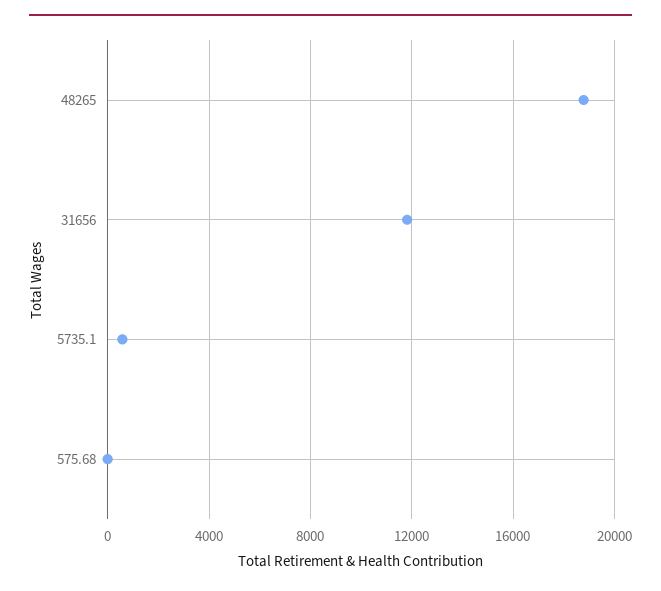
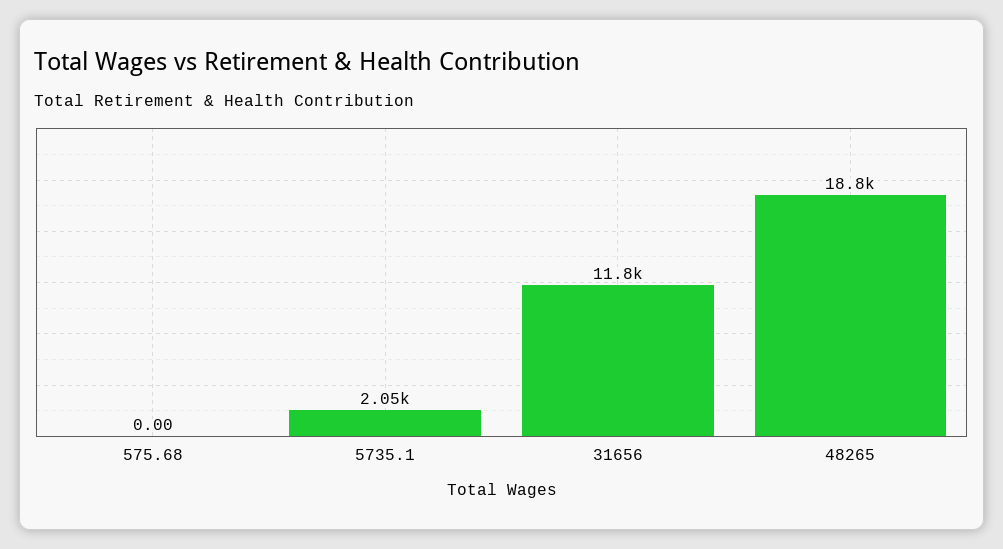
5735.1: 500 -> 2050

